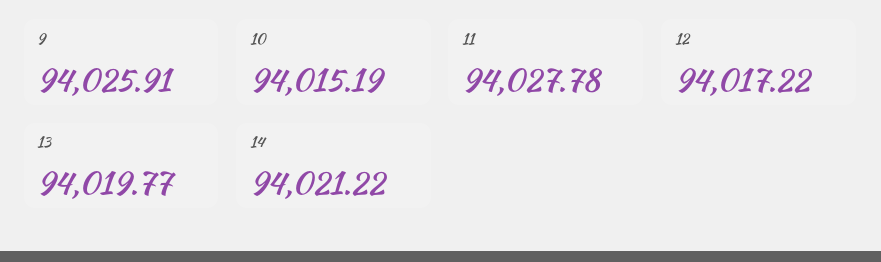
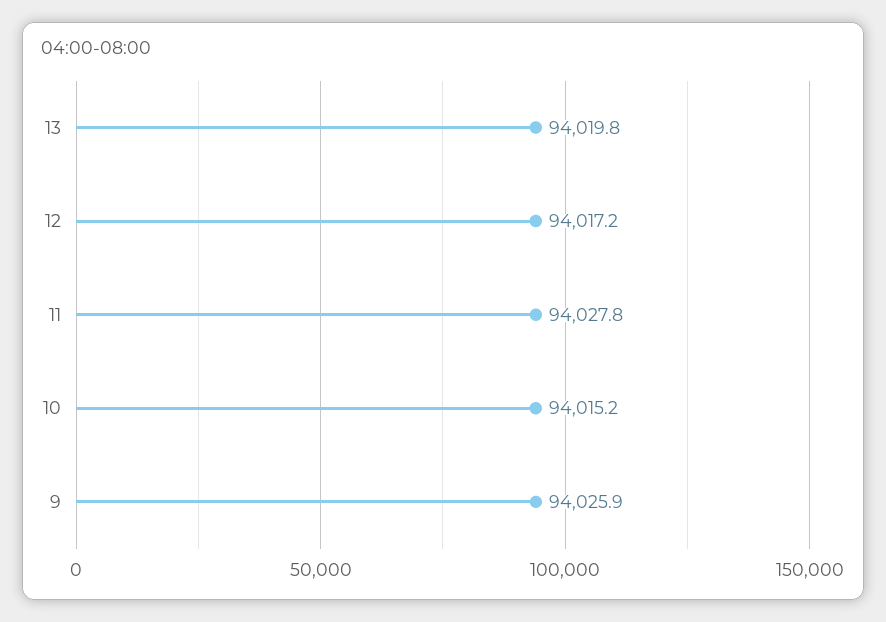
14: 94021.22 -> none

